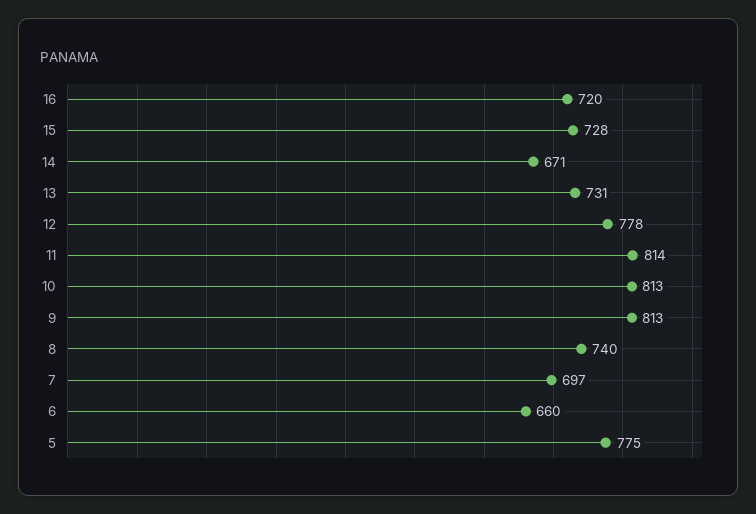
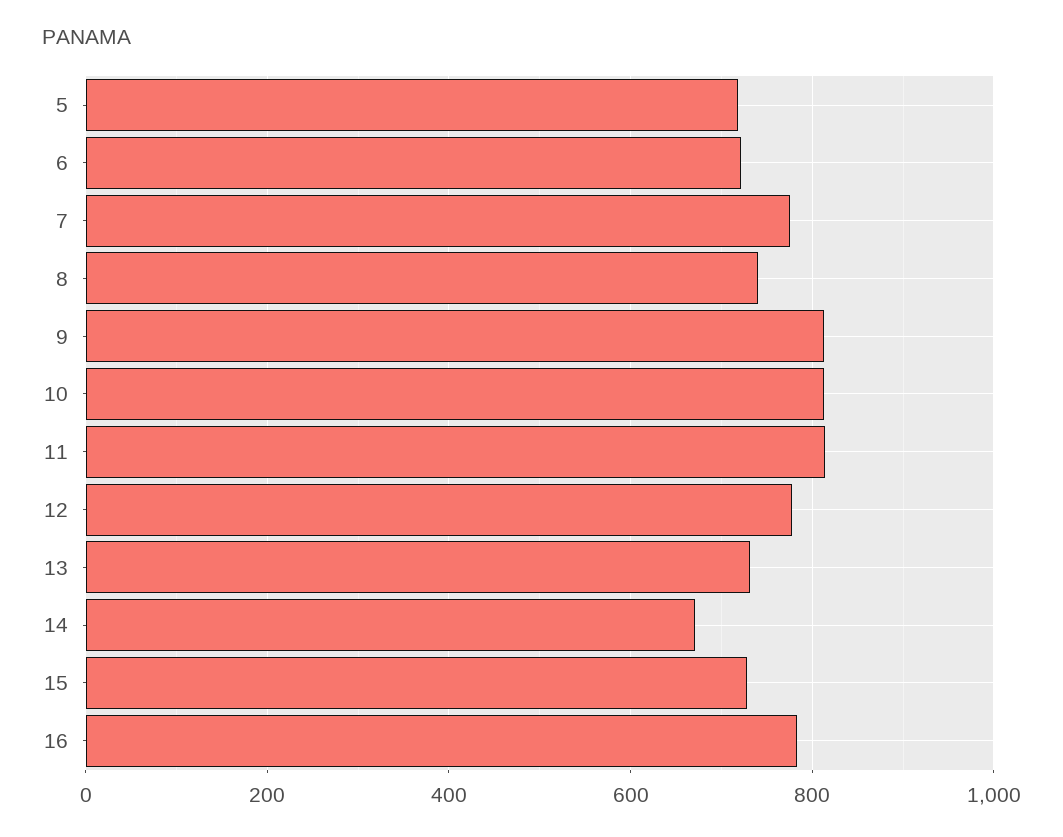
16: 720 -> 780
7: 697 -> 780
6: 660 -> 720
5: 775 -> 720

